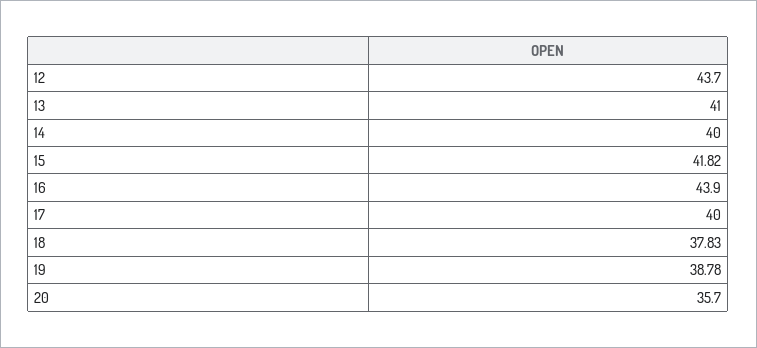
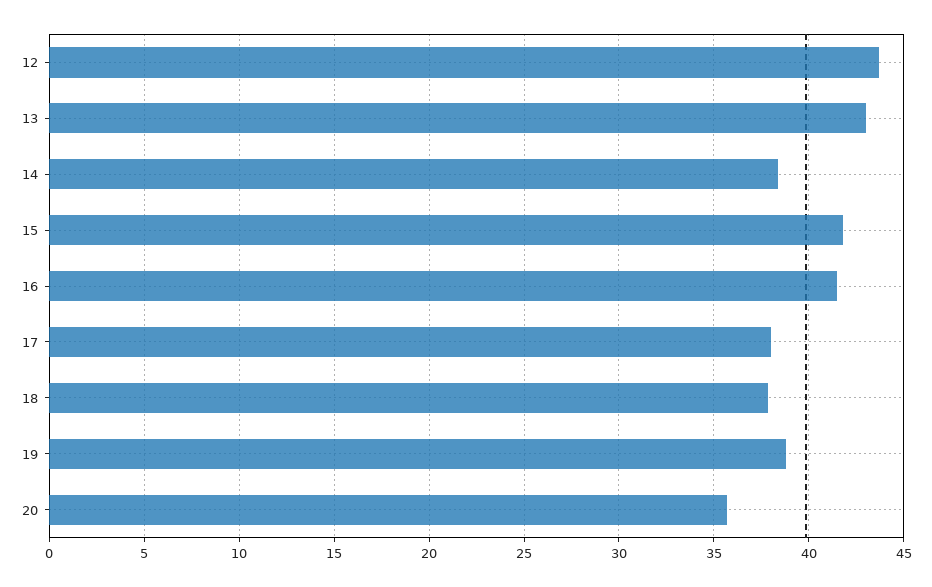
13: 41 -> 43
14: 40 -> 38.5
16: 43.9 -> 41.5
17: 40 -> 38

